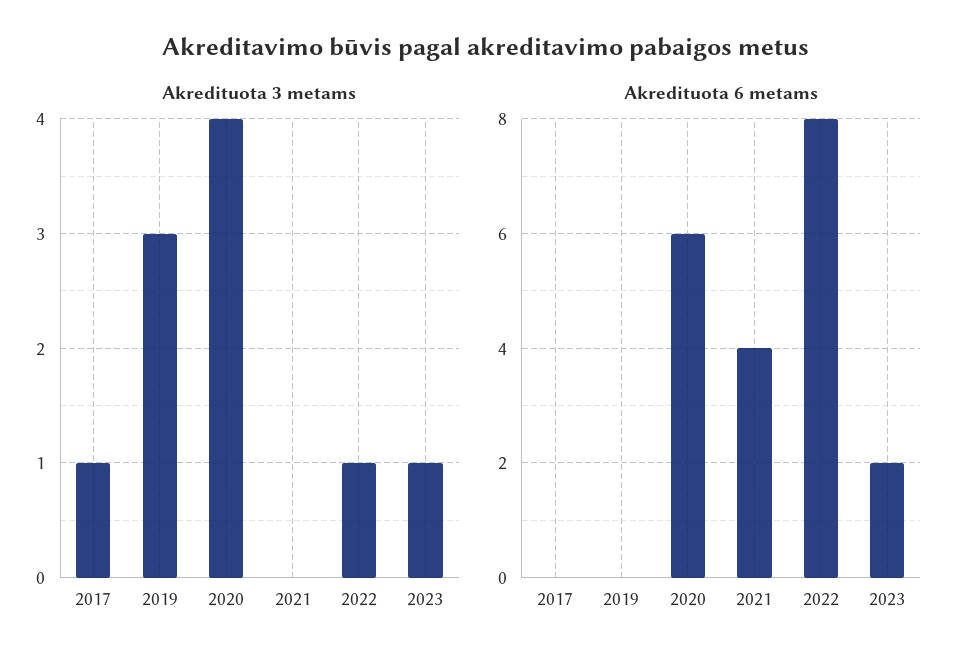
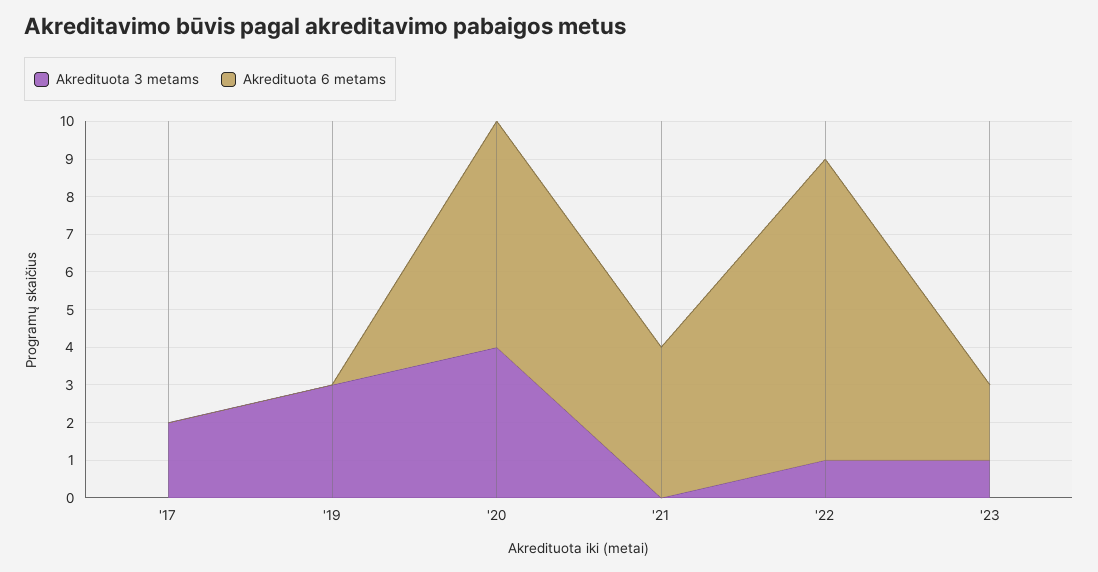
Akredituota 3 metams, 2017: 1 -> 2

